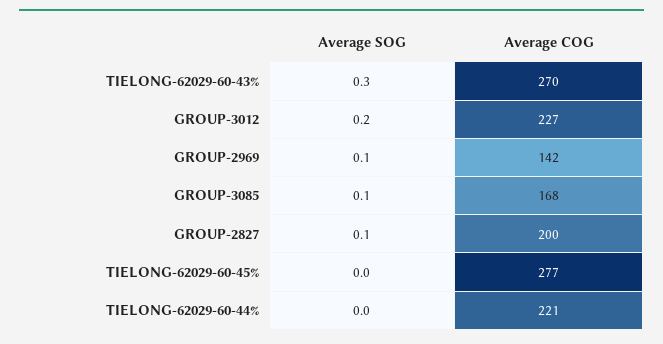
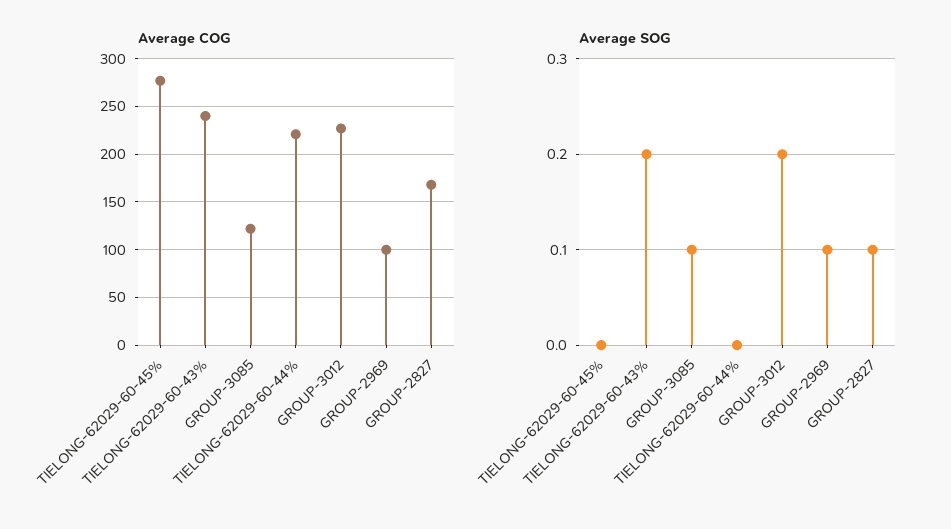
Average SOG, TIELONG-62029-60-43%: 0.3 -> 0.2
Average COG, TIELONG-62029-60-43%: 270 -> 240
Average COG, GROUP-2969: 142 -> 100
Average COG, GROUP-3085: 168 -> 120
Average COG, GROUP-2827: 200 -> 170

